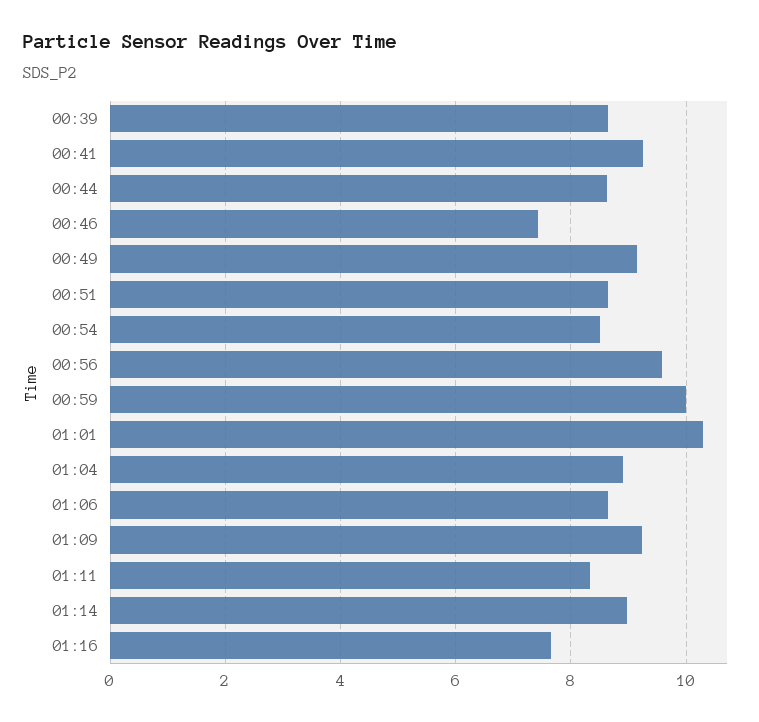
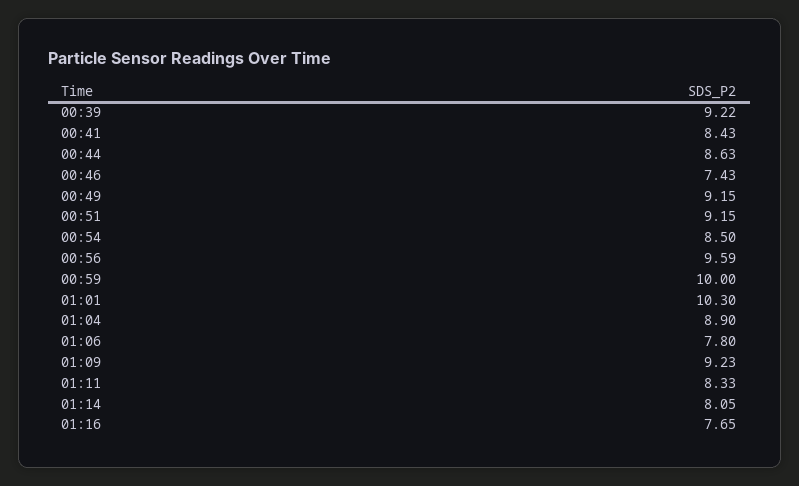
00:39: 8.6 -> 9.22
00:41: 9.2 -> 8.43
00:51: 8.6 -> 9.15
01:06: 8.6 -> 7.8
01:14: 9 -> 8.05

